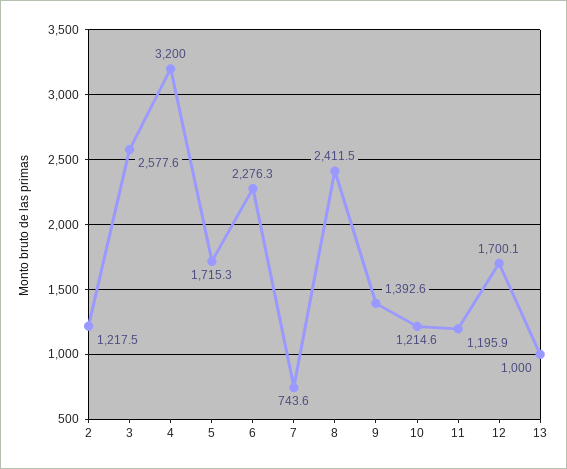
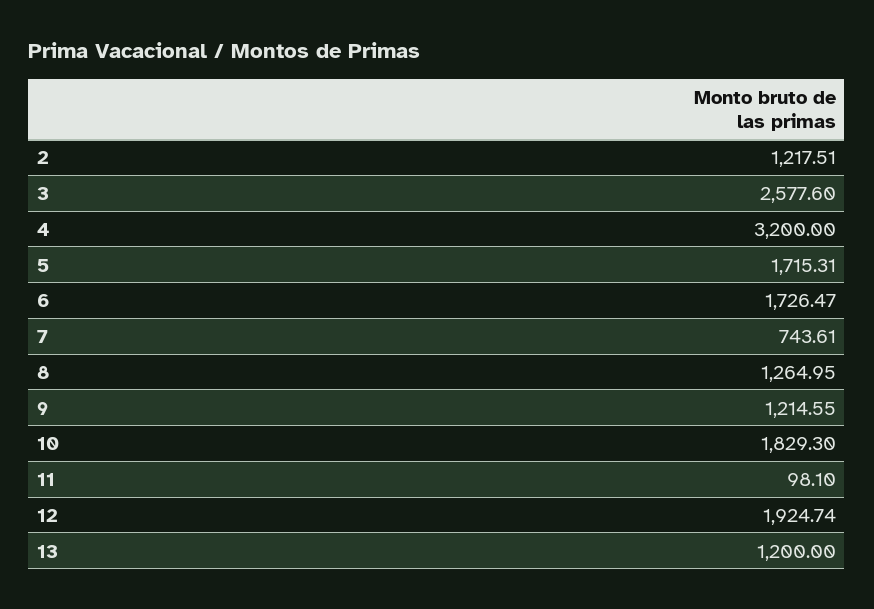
6: 2276.3 -> 1726.47
8: 2411.5 -> 1264.95
9: 1392.6 -> 1214.55
10: 1214.6 -> 1829.3
11: 1195.9 -> 98.1
12: 1700.1 -> 1924.74
13: 1000 -> 1200

